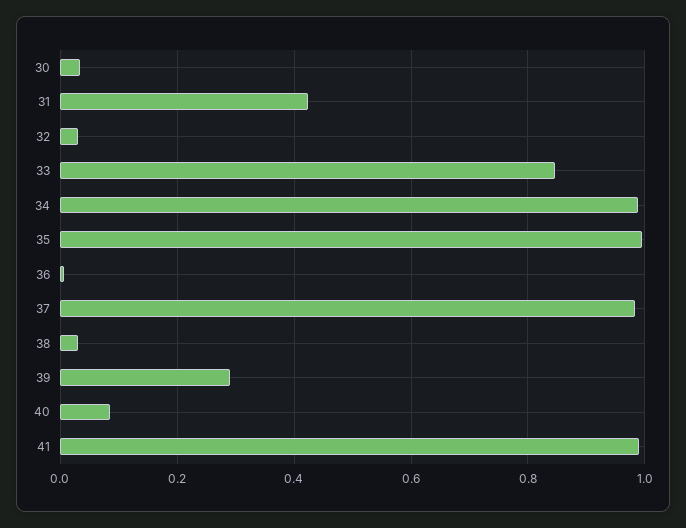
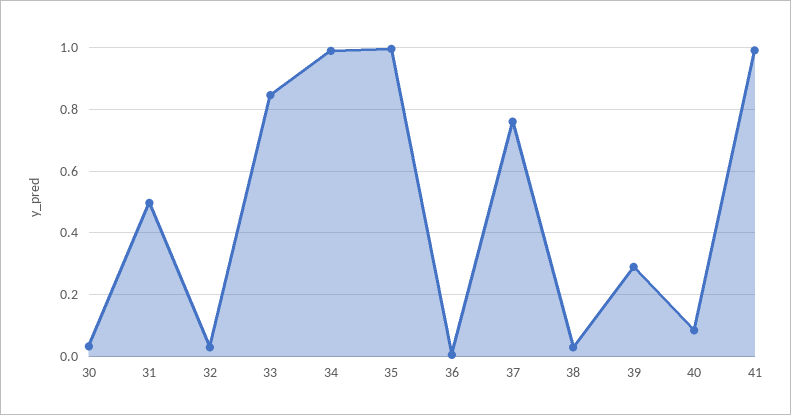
31: 0.42 -> 0.5
37: 0.98 -> 0.76

